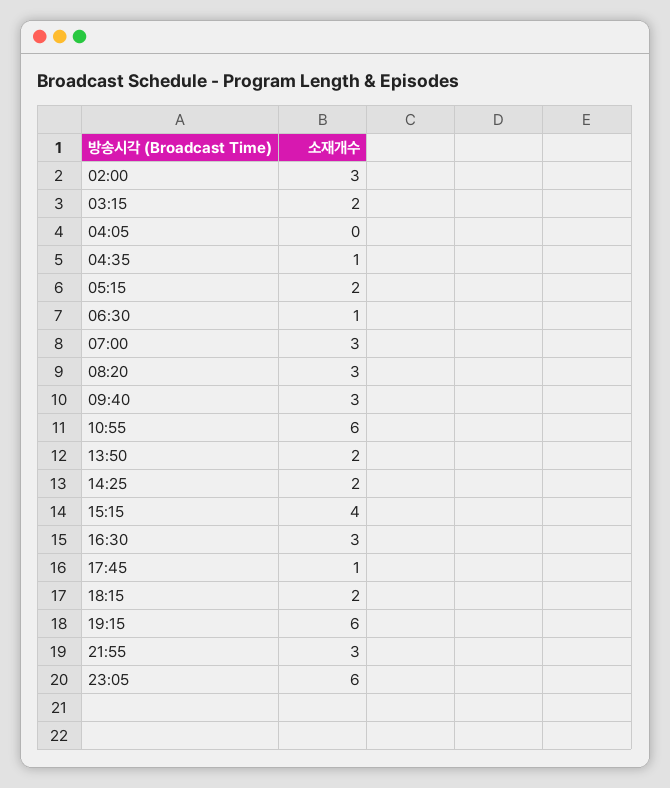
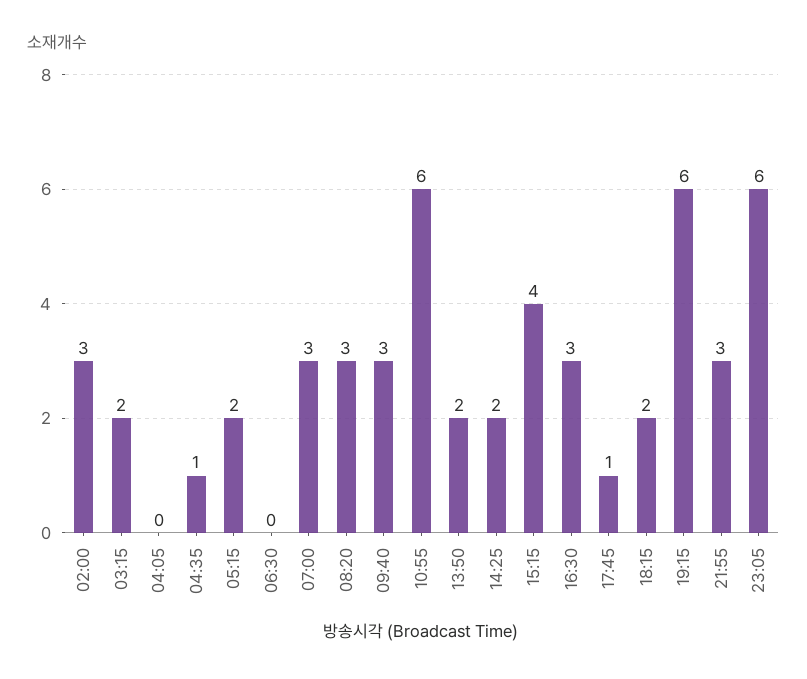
06:30: 1 -> 0

